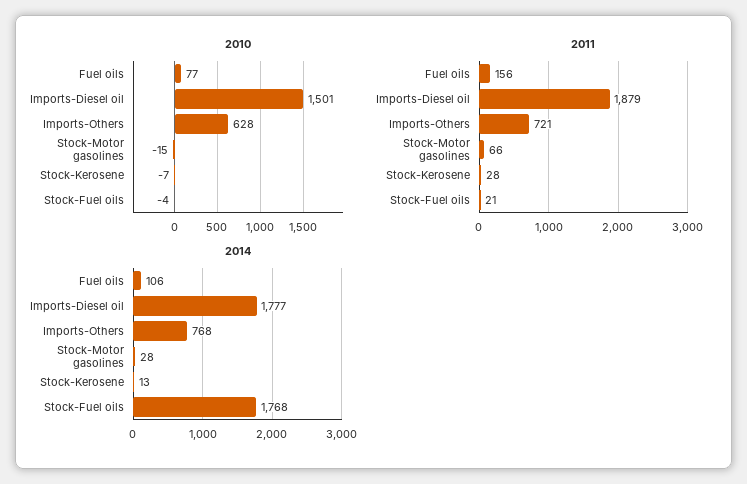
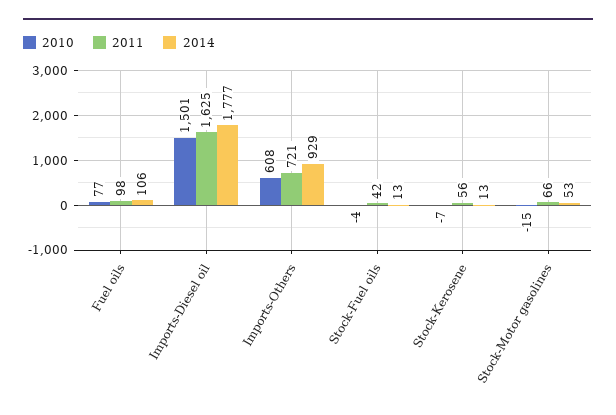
2010, Imports-Others: 628 -> 608
2011, Fuel oils: 156 -> 98
2011, Imports-Diesel oil: 1879 -> 1625
2011, Stock-Kerosene: 28 -> 56
2011, Stock-Fuel oils: 21 -> 42
2014, Imports-Others: 768 -> 929
2014, Stock-Motor gasolines: 28 -> 53
2014, Stock-Fuel oils: 1768 -> 13

